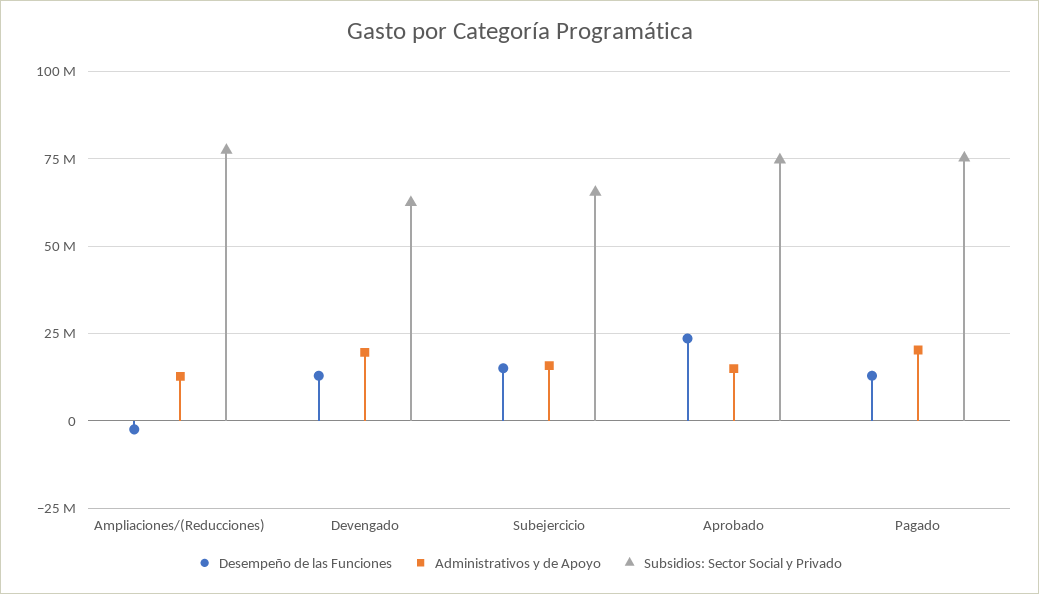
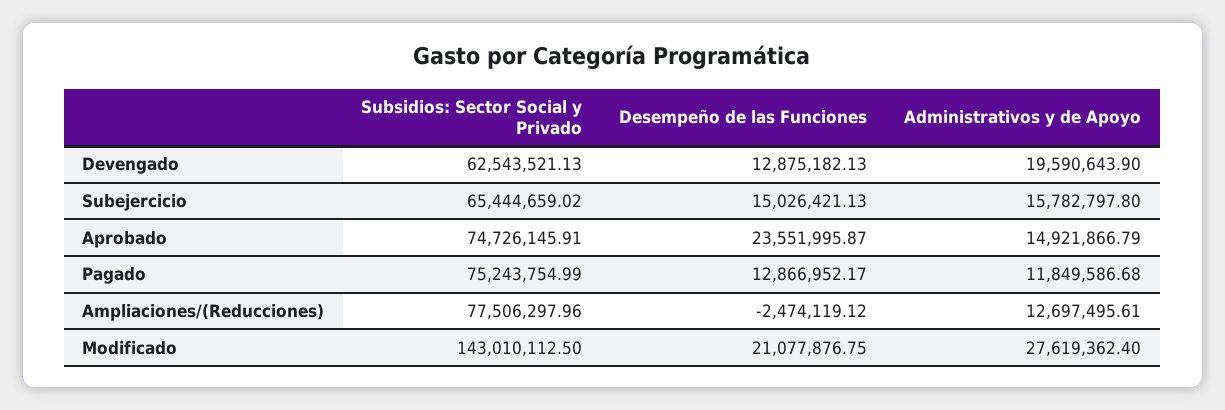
Administrativos y de Apoyo, Pagado: 20000000 -> 11849586.68
Subsidios: Sector Social y Privado, Modificado: none -> 143010112.5
Desempeño de las Funciones, Modificado: none -> 21077876.75
Administrativos y de Apoyo, Modificado: none -> 27619362.4

